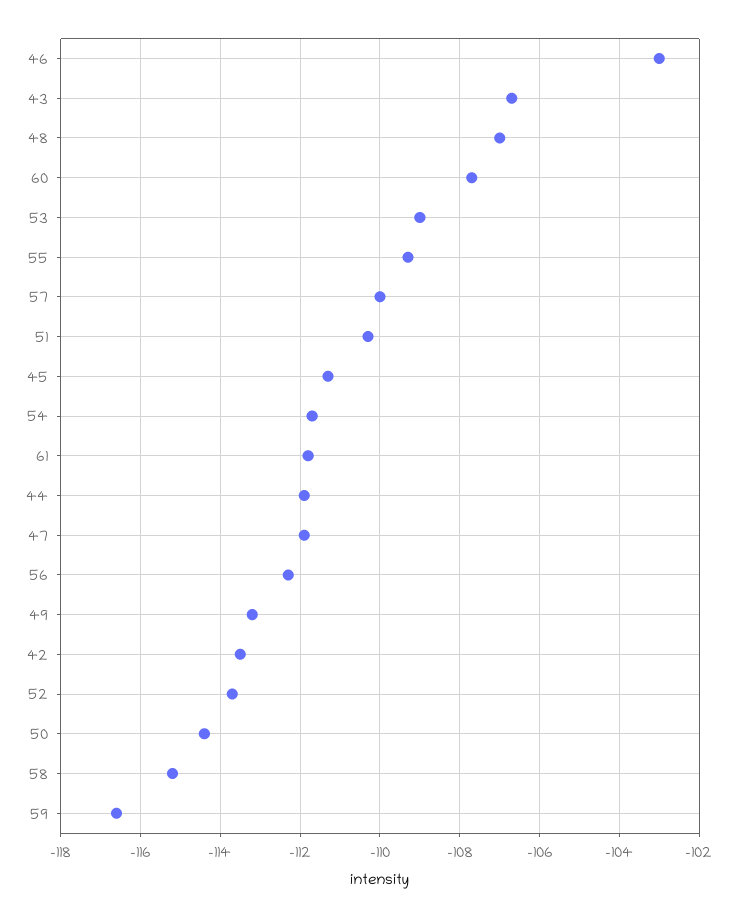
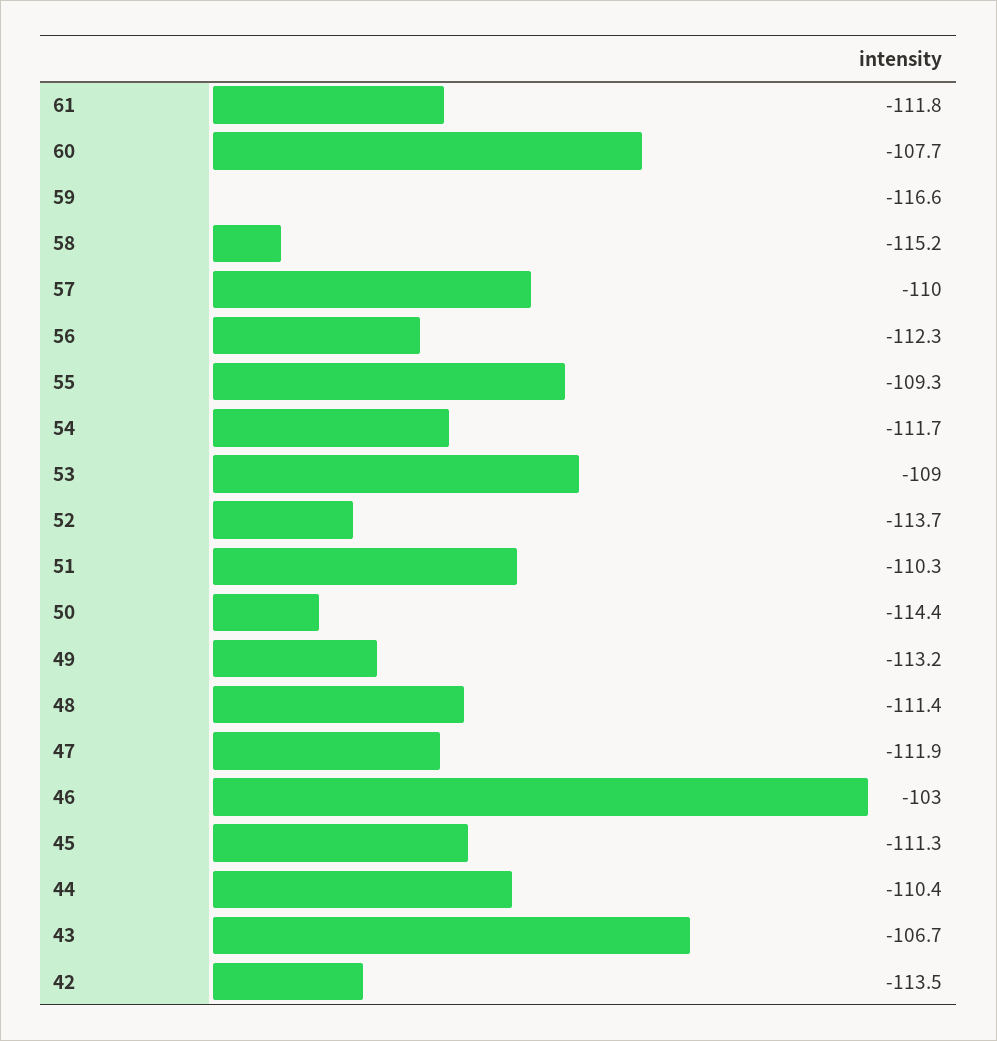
48: -107 -> -111.4
44: -112 -> -110.4

